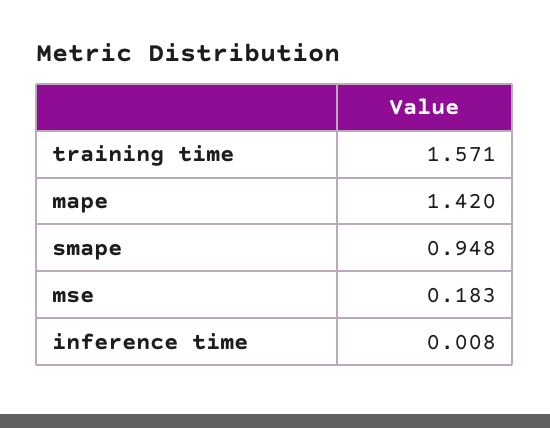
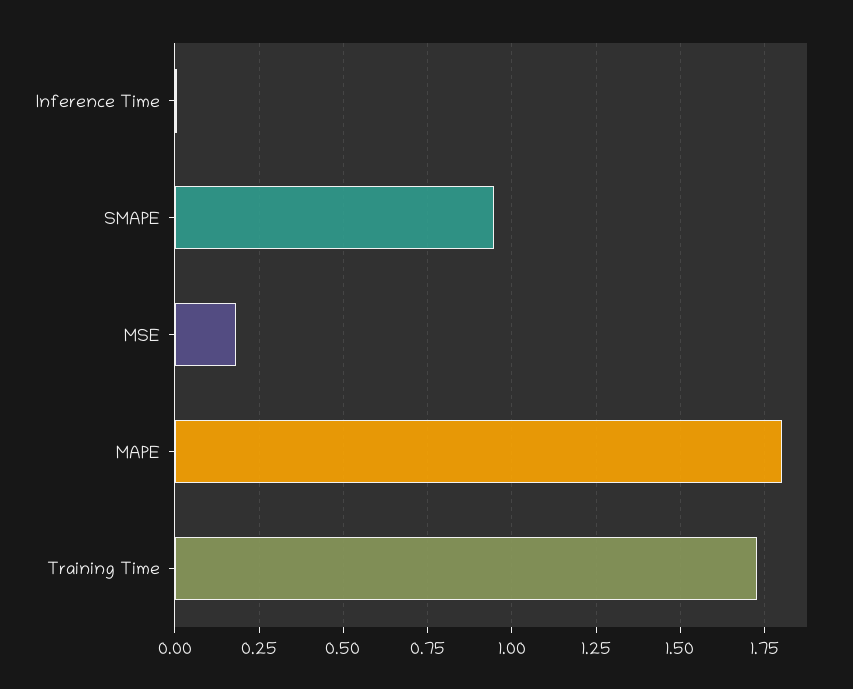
training time: 1.571 -> 1.725
mape: 1.42 -> 1.8

